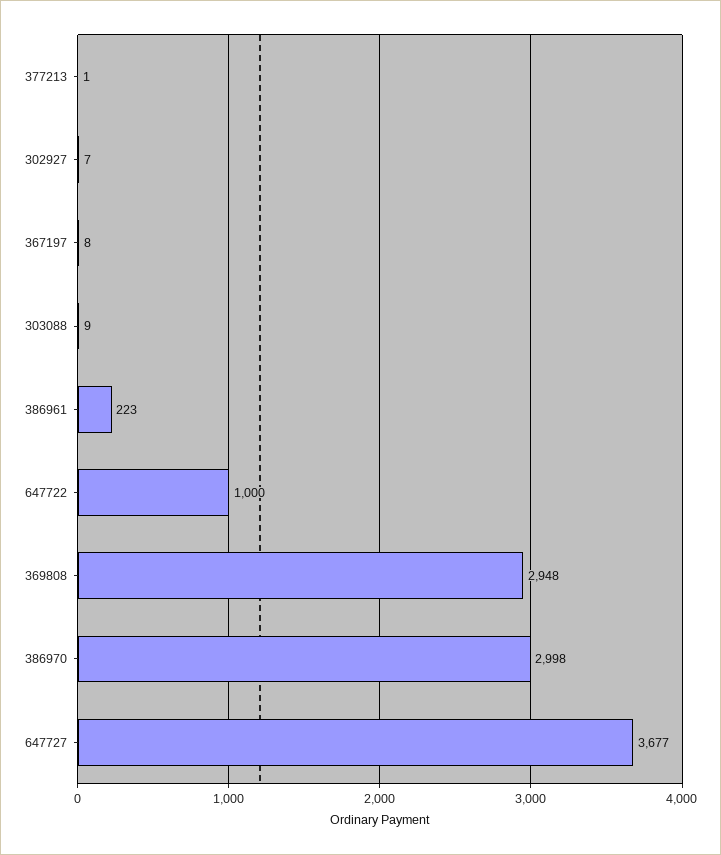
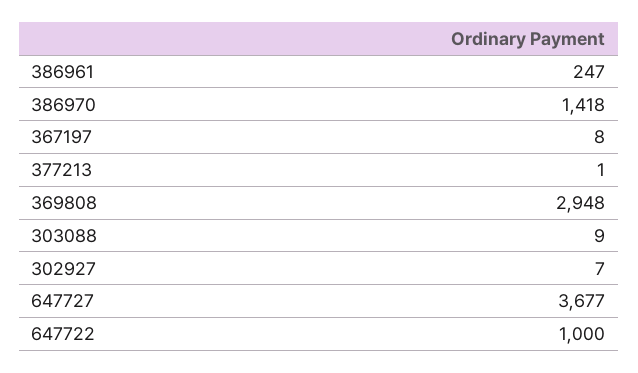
386961: 223 -> 247
386970: 2998 -> 1418

